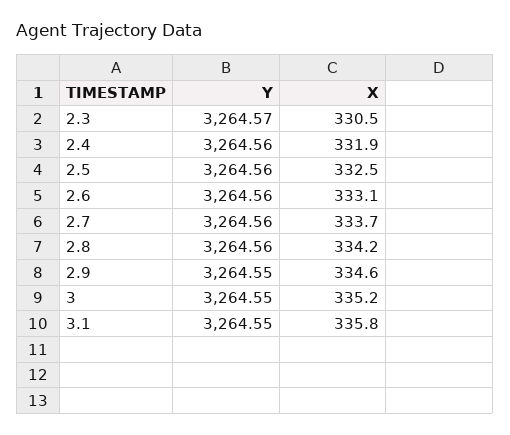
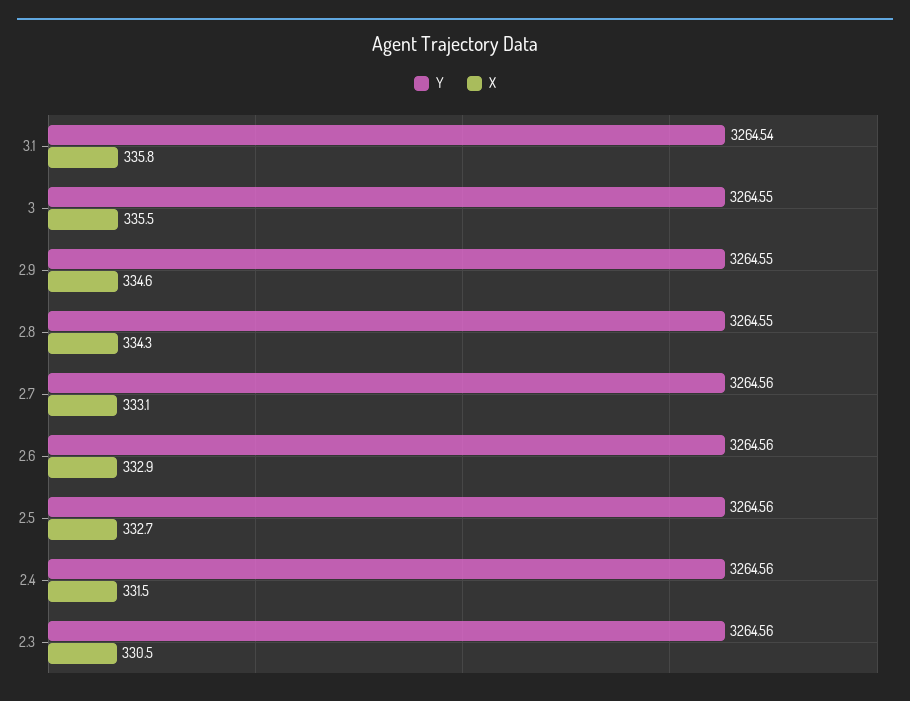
Y, 2.3: 3264.57 -> 3264.56
X, 2.4: 331.9 -> 331.5
X, 2.5: 332.5 -> 332.7
X, 2.6: 333.1 -> 332.9
X, 2.7: 333.7 -> 333.1
Y, 2.8: 3264.56 -> 3264.55
X, 2.8: 334.2 -> 334.3
X, 3: 335.2 -> 335.5
Y, 3.1: 3264.55 -> 3264.54

